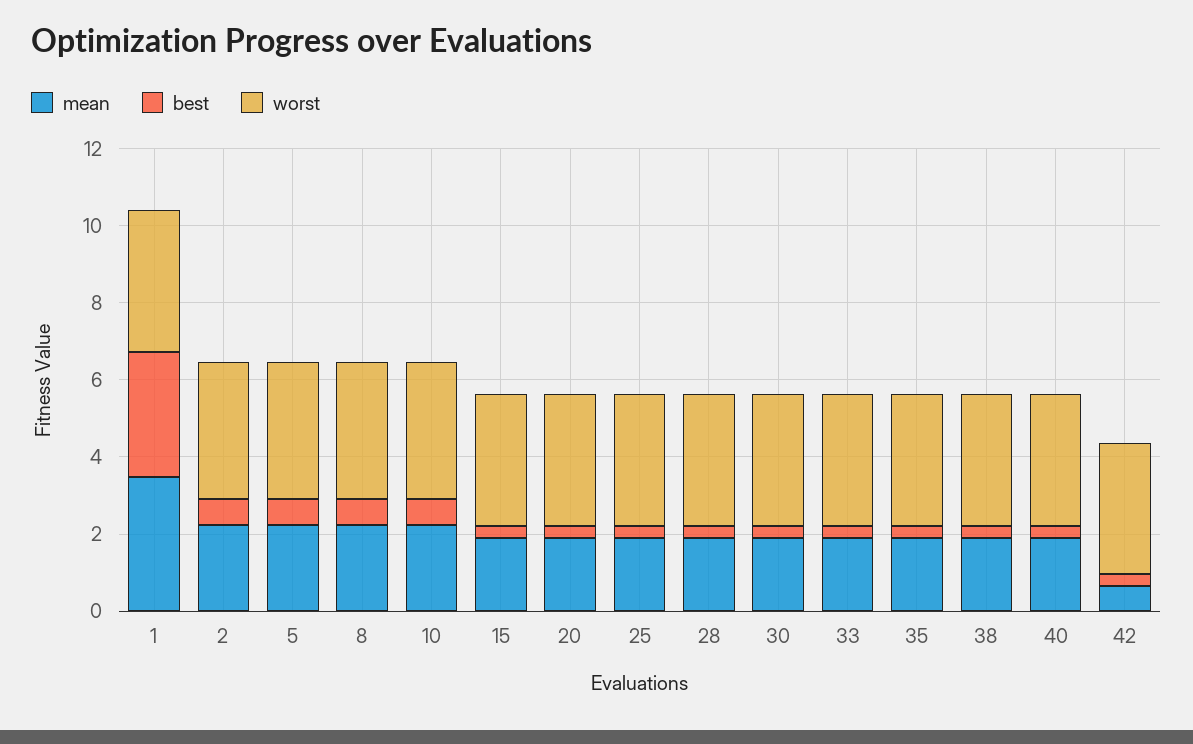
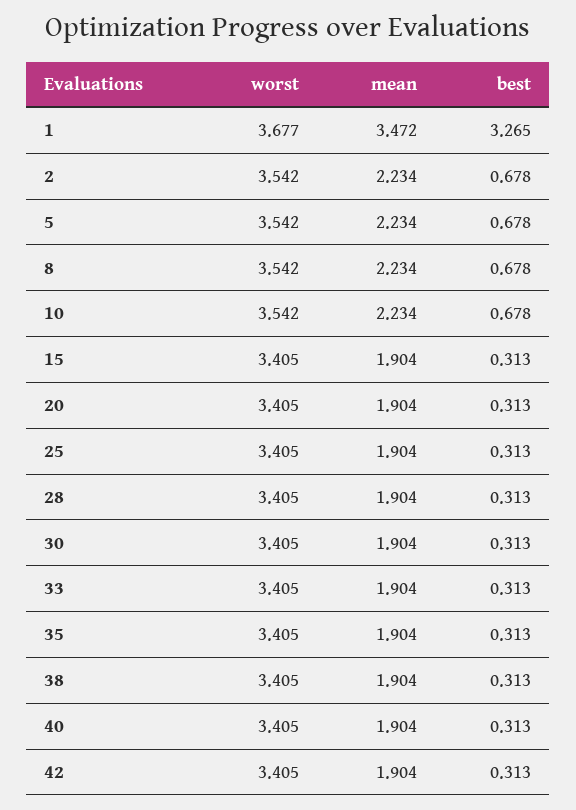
mean, 42: 0.5 -> 1.904

